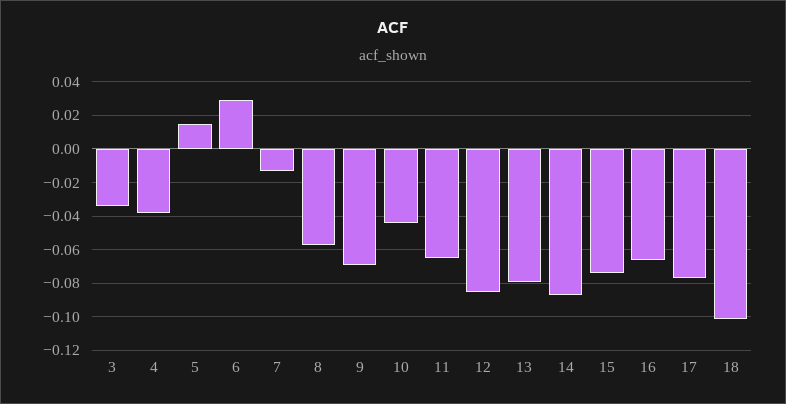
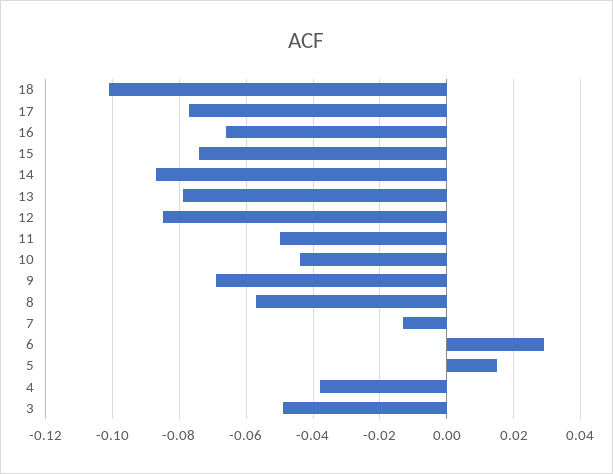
3: -0.035 -> -0.05
11: -0.065 -> -0.05

